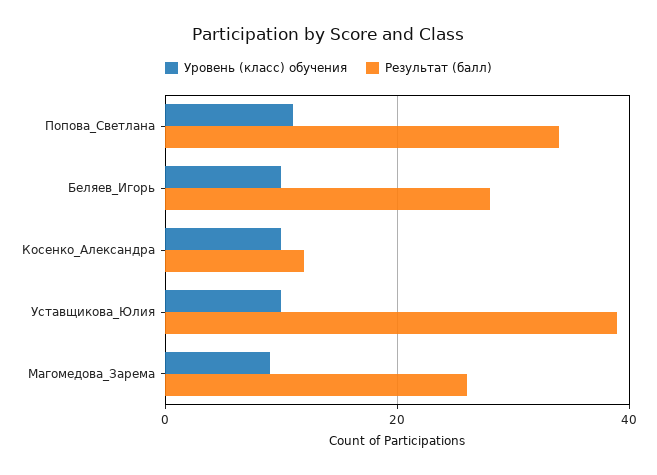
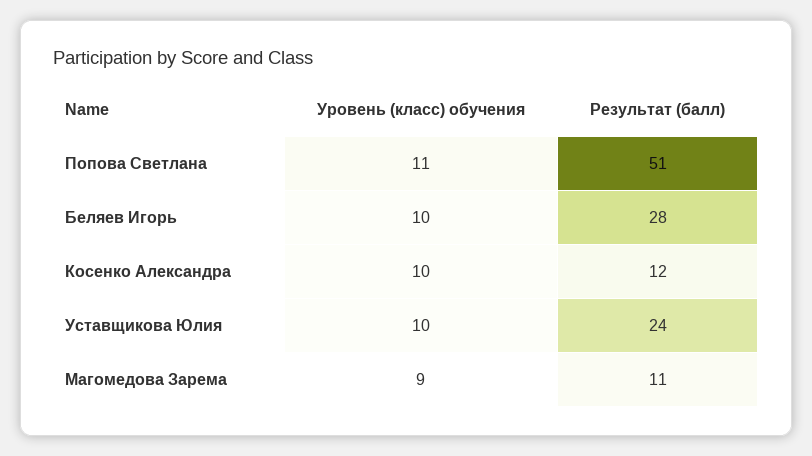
Результат (балл), Попова_Светлана: 35 -> 51
Результат (балл), Уставщикова_Юлия: 40 -> 24
Результат (балл), Магомедова_Зарема: 25 -> 11

